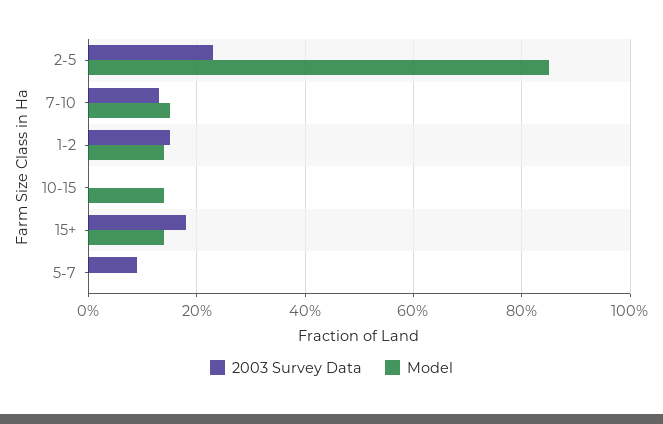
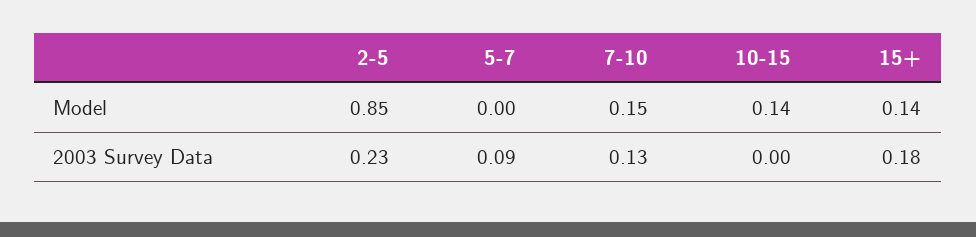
2003 Survey Data, 1-2: 0.15 -> none
Model, 1-2: 0.15 -> none

